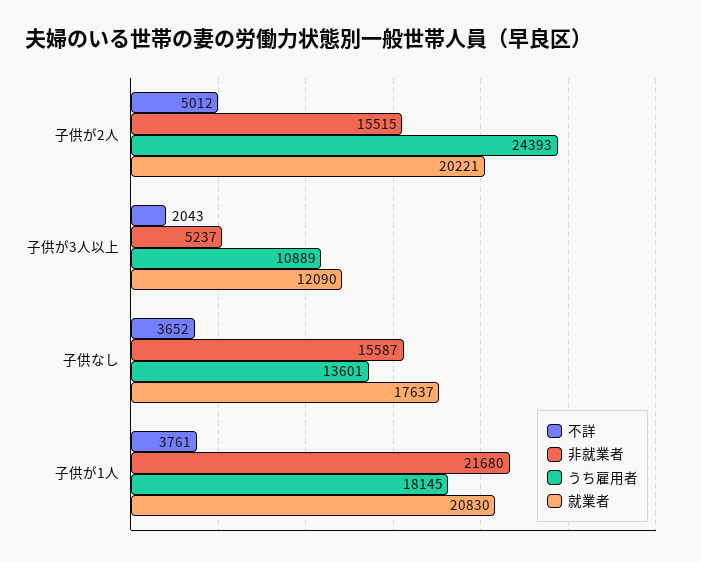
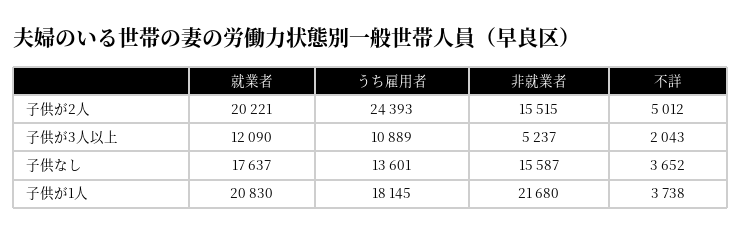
不詳, 子供が1人: 3761 -> 3738

